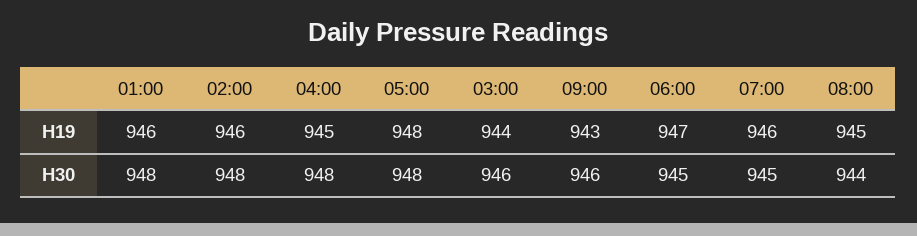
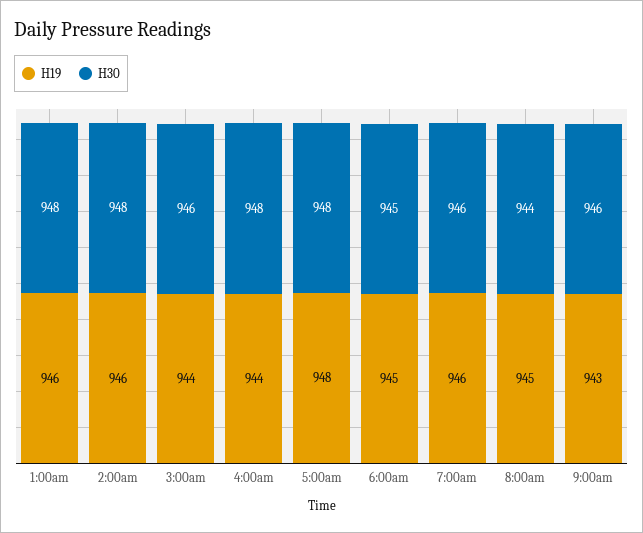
H19, 04:00: 945 -> 944
H19, 06:00: 947 -> 945
H30, 07:00: 945 -> 946

